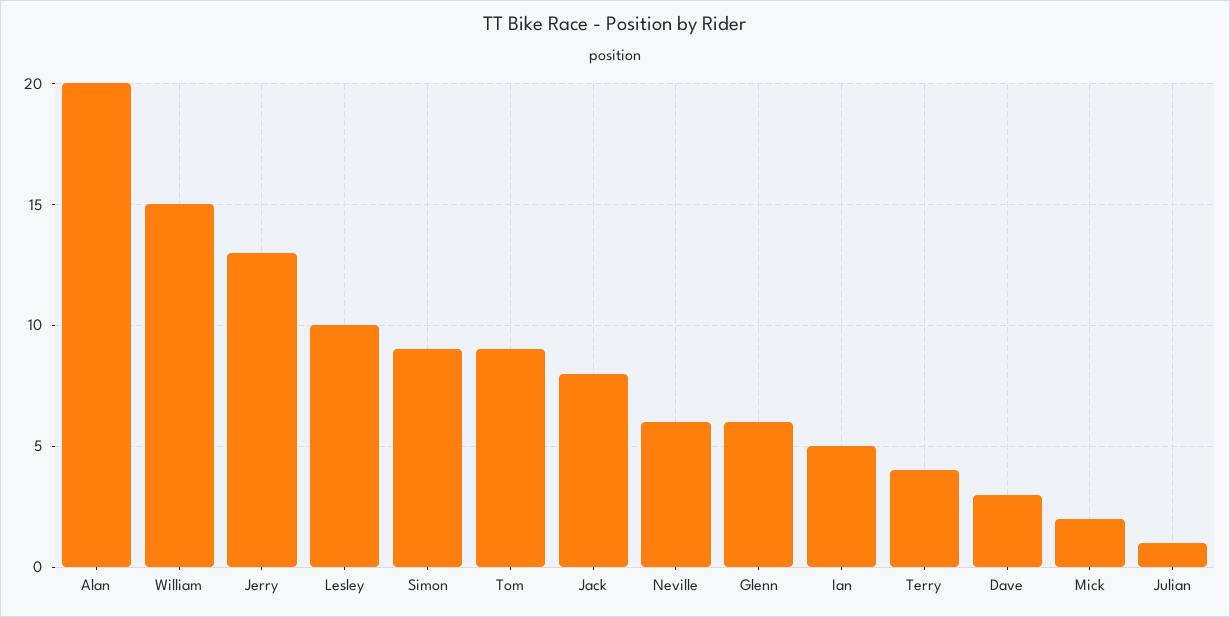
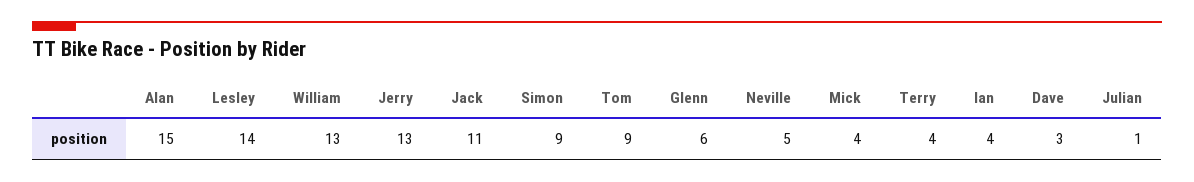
Alan: 20 -> 15
William: 15 -> 13
Lesley: 10 -> 14
Jack: 8 -> 11
Neville: 6 -> 5
Ian: 5 -> 4
Mick: 2 -> 4

